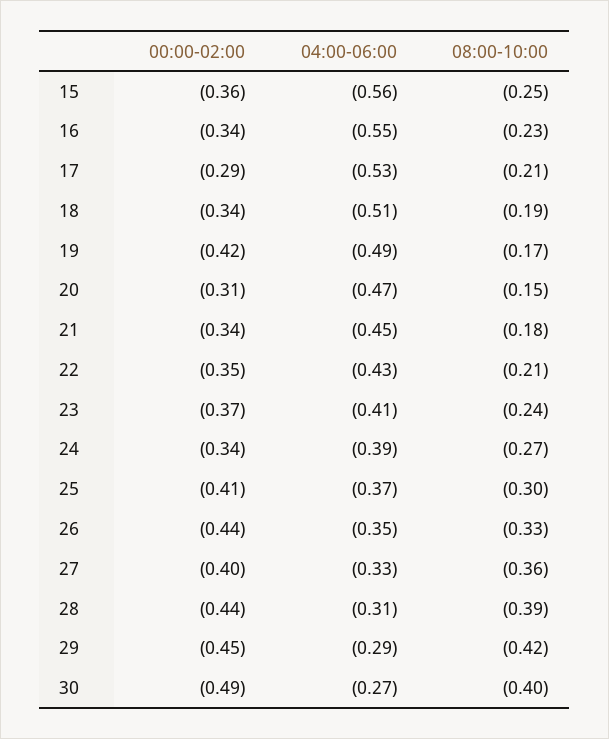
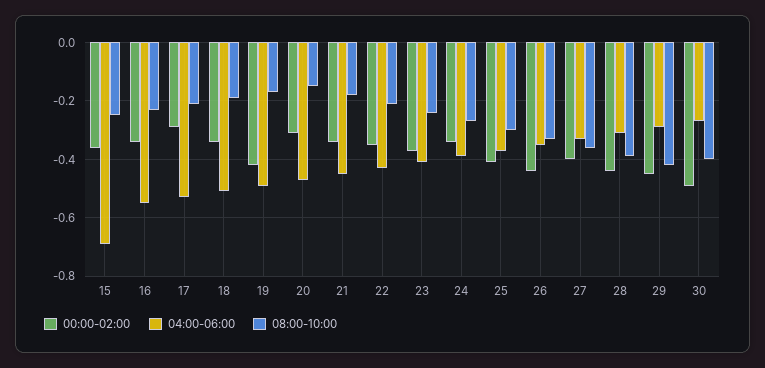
04:00-06:00, 15: -0.56 -> -0.7

